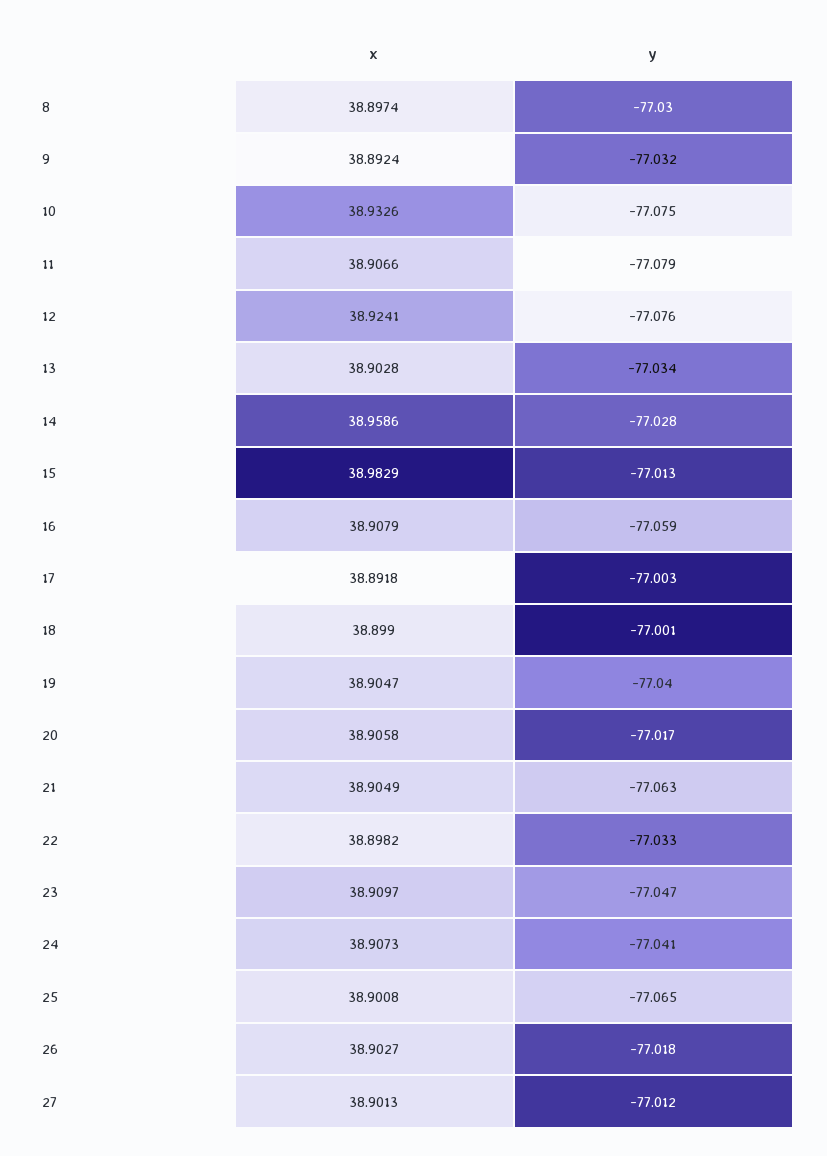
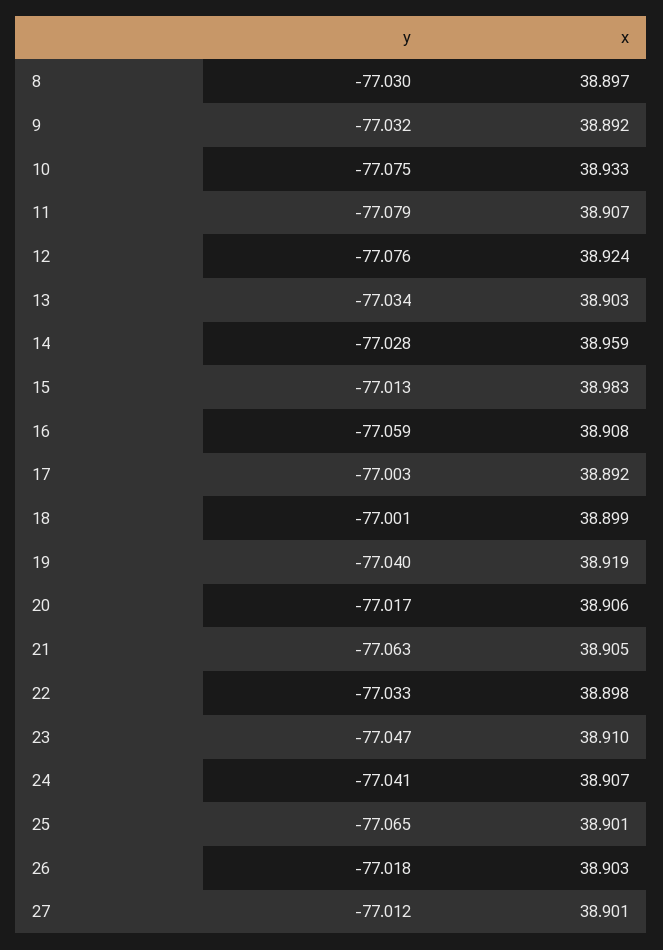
x, 19: 38.9047 -> 38.919

